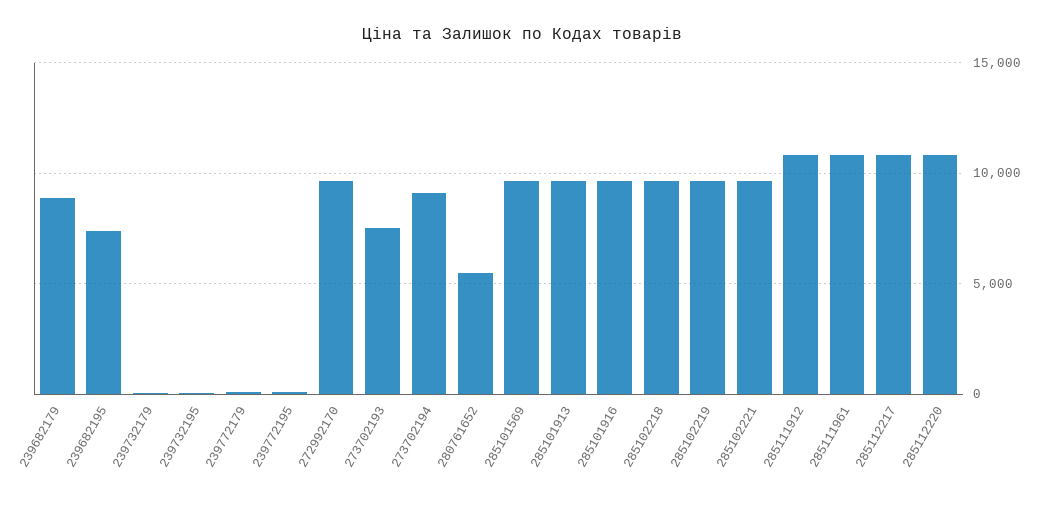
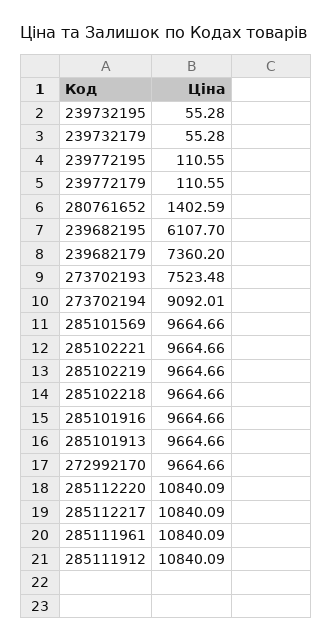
239682179: 9000 -> 7360.2
239682195: 7500 -> 6107.7
280761652: 5500 -> 1402.59

